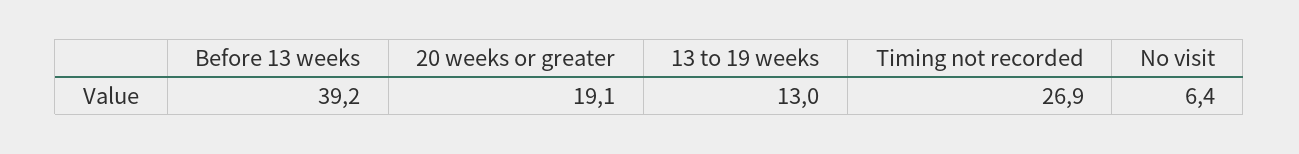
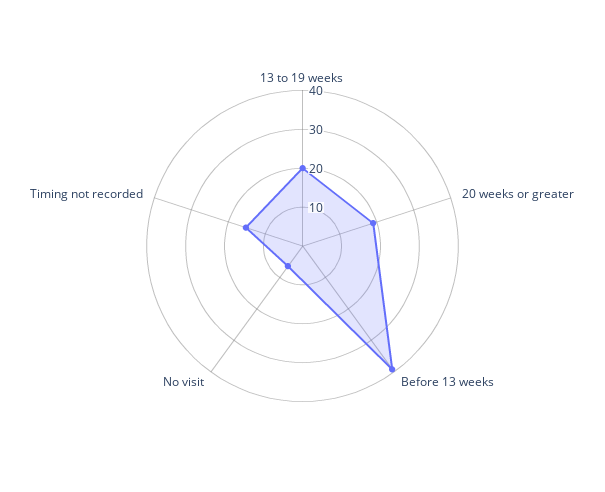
13 to 19 weeks: 13 -> 20
Timing not recorded: 26.9 -> 15

